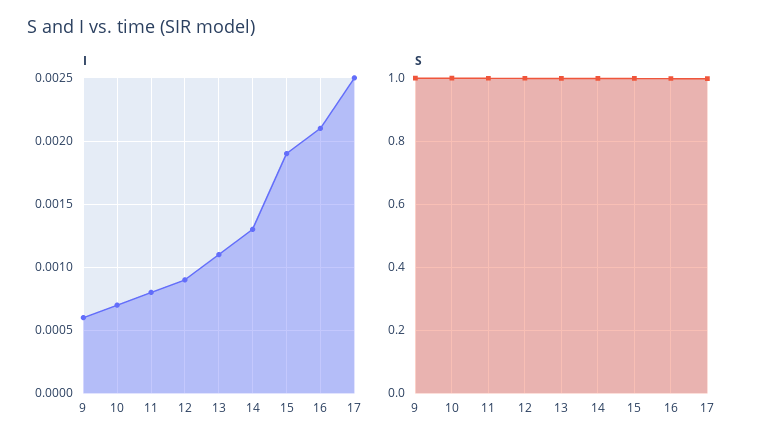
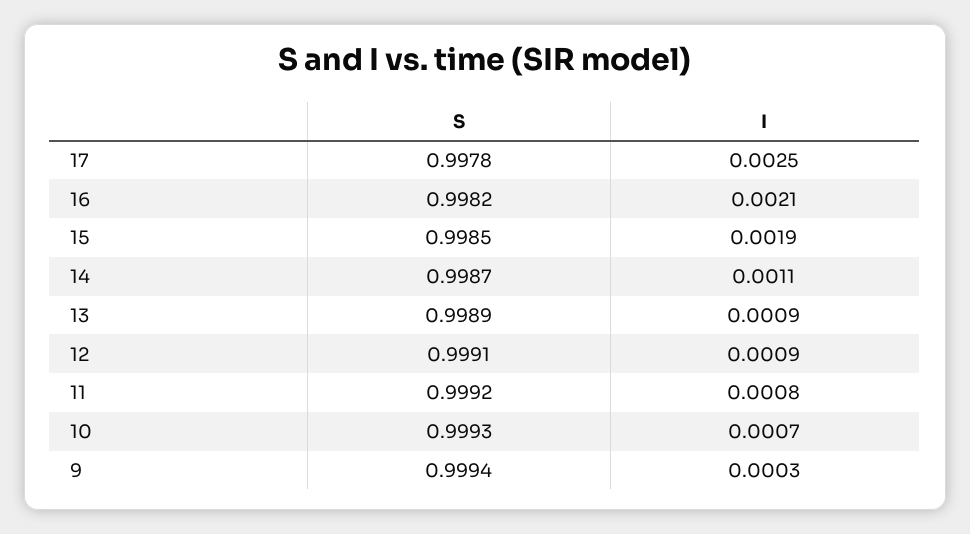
I, 9: 0.0006 -> 0.0003
I, 13: 0.0011 -> 0.0009
I, 14: 0.0013 -> 0.0011

